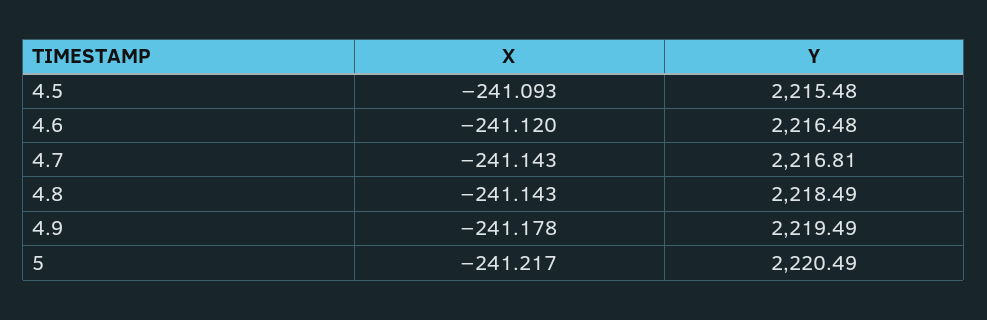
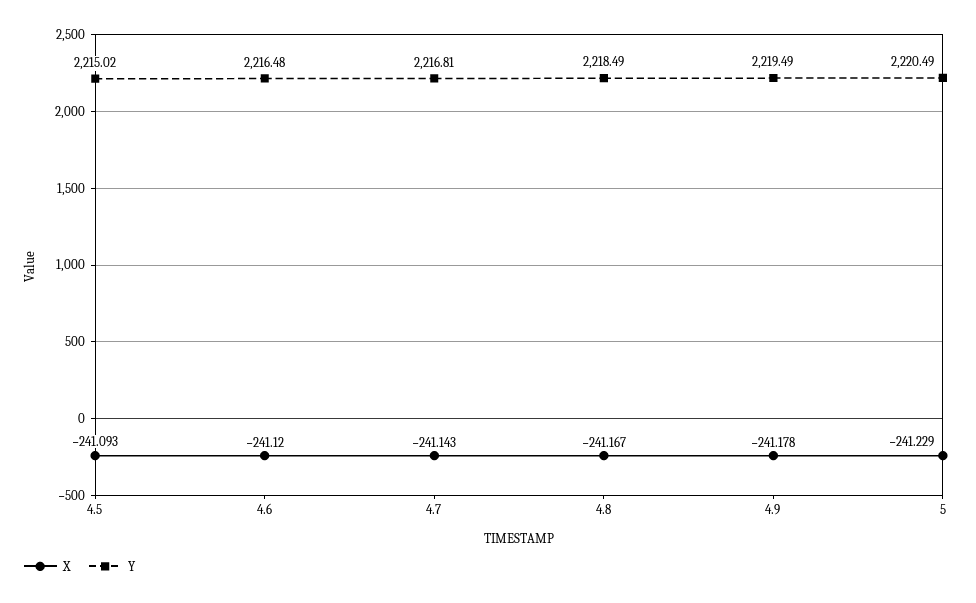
Y, 4.5: 2215.48 -> 2215.02
X, 4.8: -241.143 -> -241.167
X, 5: -241.217 -> -241.229

